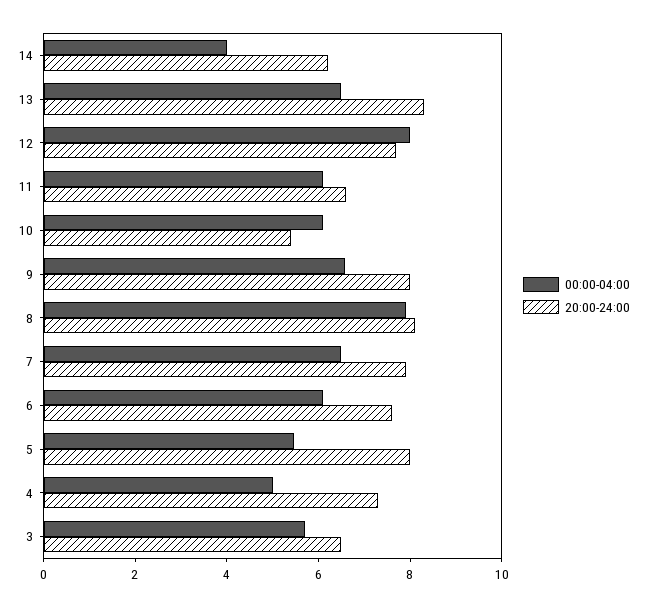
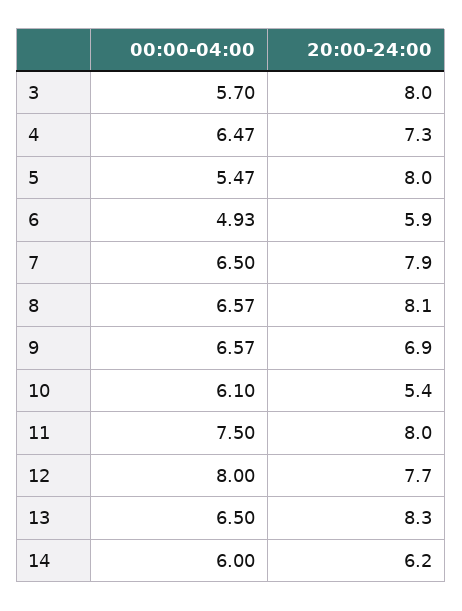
00:00-04:00, 14: 4 -> 6
00:00-04:00, 11: 6 -> 7.5
20:00-24:00, 11: 6.5 -> 8
20:00-24:00, 9: 8 -> 6.9
00:00-04:00, 8: 8 -> 6.57
00:00-04:00, 6: 6 -> 4.93
20:00-24:00, 6: 7.5 -> 5.9
00:00-04:00, 4: 5 -> 6.47
20:00-24:00, 3: 6.5 -> 8

